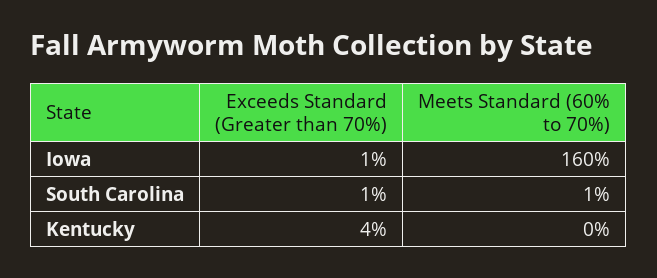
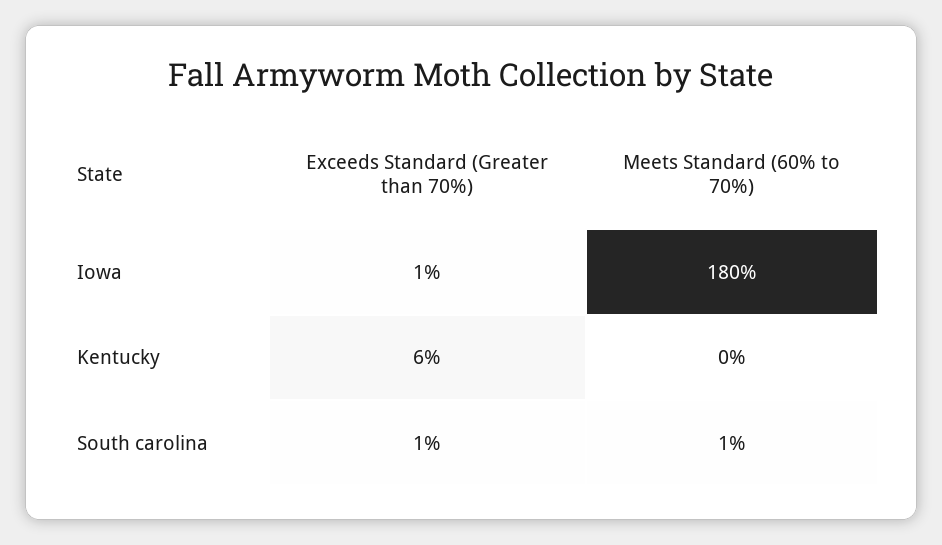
Meets Standard (60% to 70%), Iowa: 160 -> 180
Exceeds Standard (Greater than 70%), Kentucky: 4 -> 6

